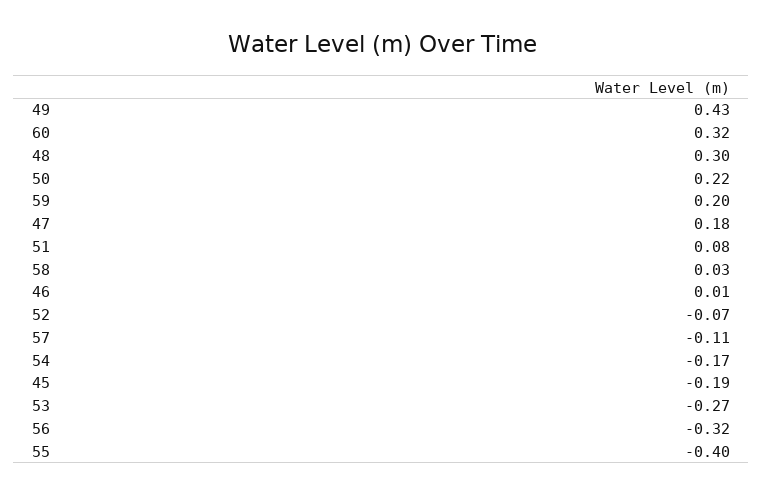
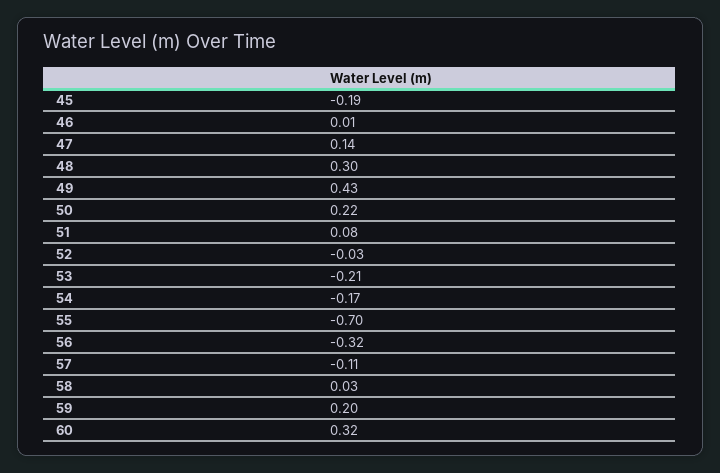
47: 0.18 -> 0.14
52: -0.07 -> -0.03
53: -0.27 -> -0.21
55: -0.4 -> -0.7

